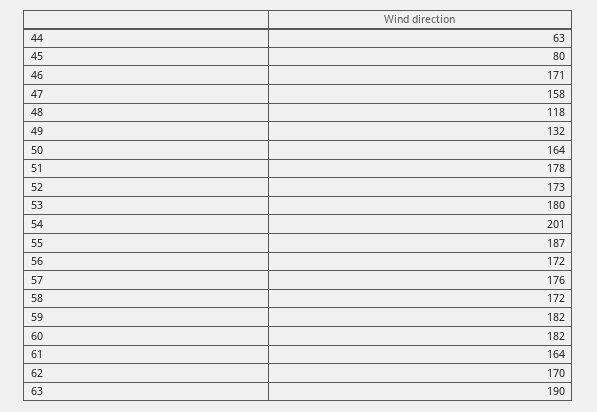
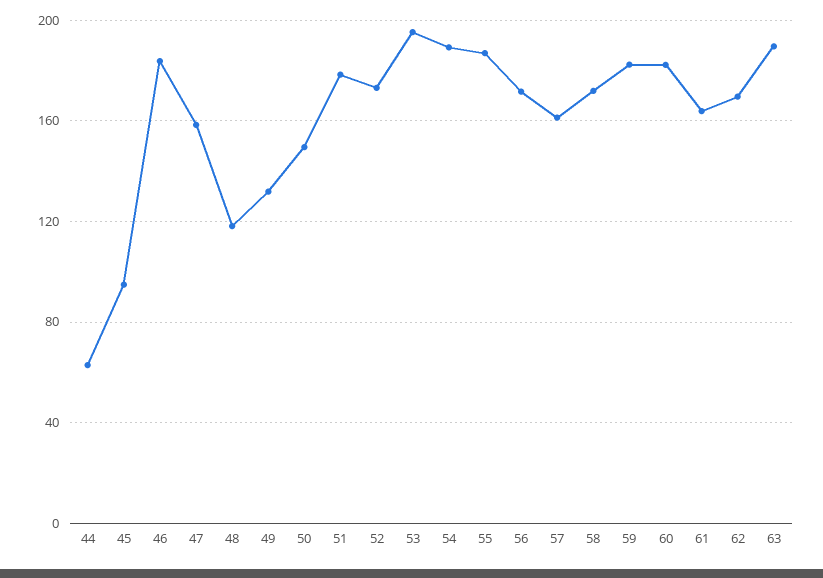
45: 80 -> 95
46: 171 -> 185
50: 164 -> 150
53: 180 -> 195
54: 201 -> 190
57: 176 -> 160

